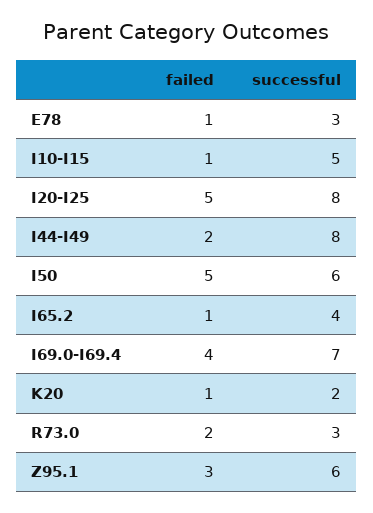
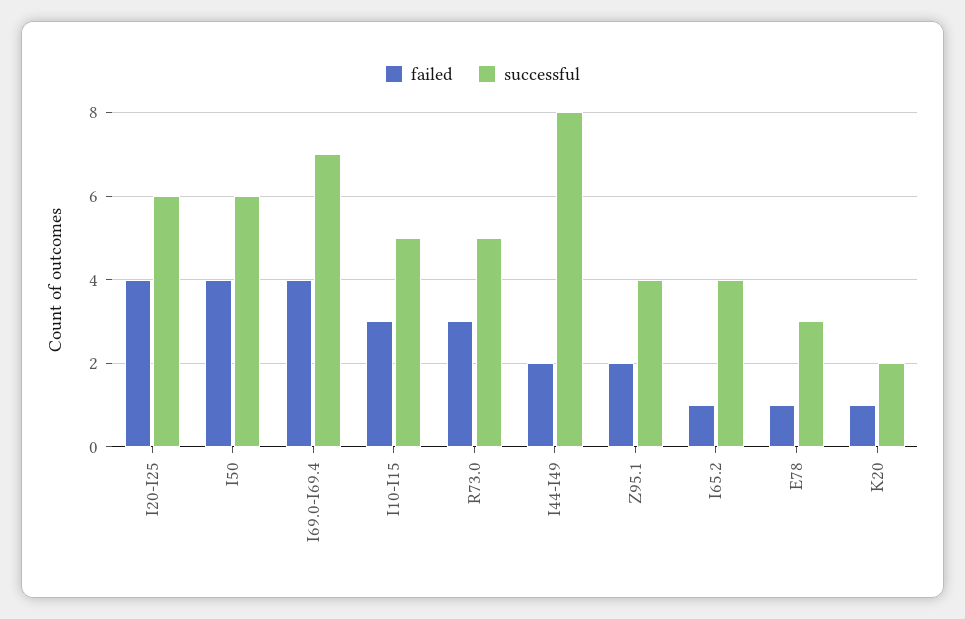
failed, I10-I15: 1 -> 3
failed, I20-I25: 5 -> 4
successful, I20-I25: 8 -> 6
failed, I50: 5 -> 4
failed, R73.0: 2 -> 3
successful, R73.0: 3 -> 5
failed, Z95.1: 3 -> 2
successful, Z95.1: 6 -> 4

